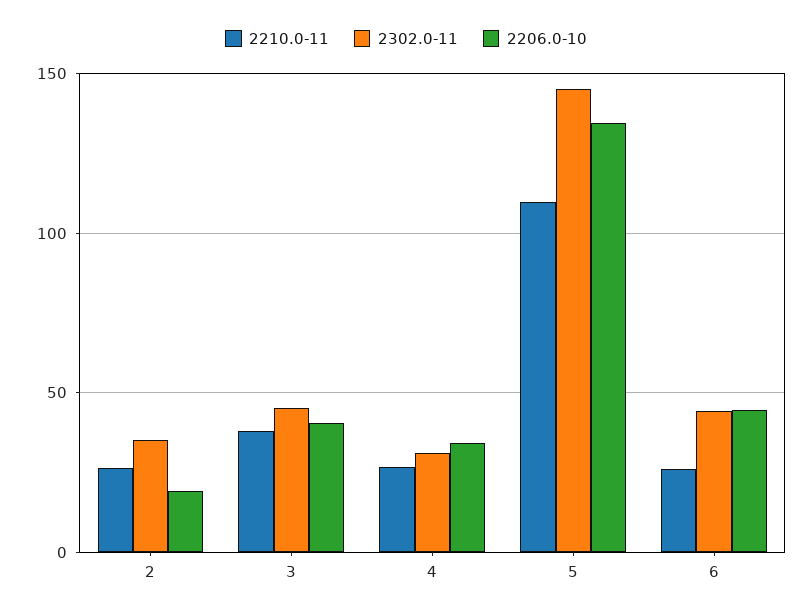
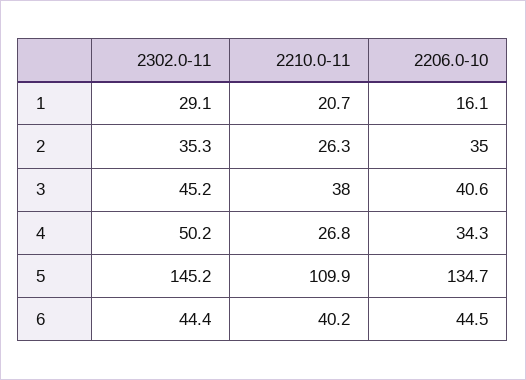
2206.0-10, 2: 20 -> 35
2302.0-11, 4: 30 -> 50.2
2210.0-11, 6: 25 -> 40.2
2302.0-11, 1: none -> 29.1
2210.0-11, 1: none -> 20.7
2206.0-10, 1: none -> 16.1

